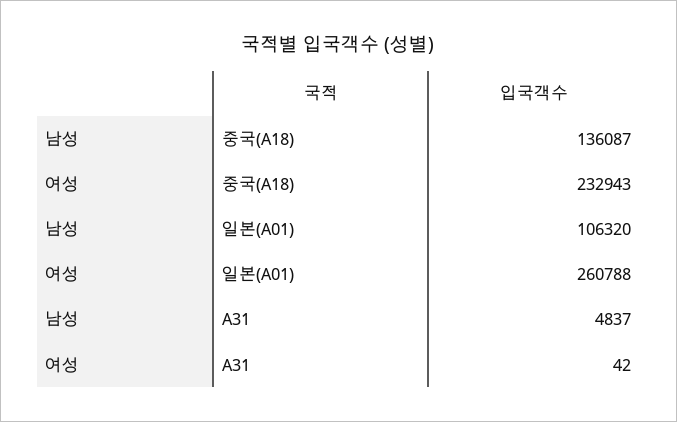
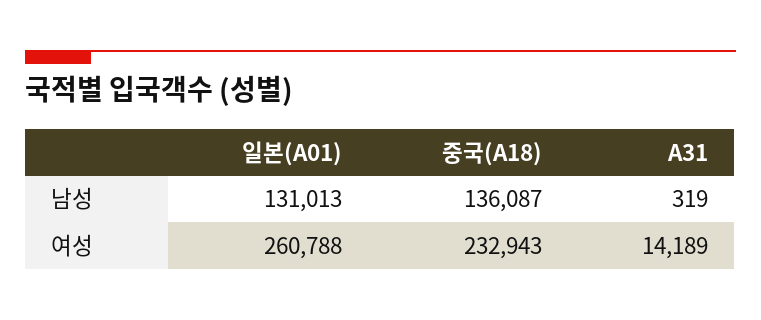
남성, 일본(A01): 106320 -> 131013
남성, A31: 4837 -> 319
여성, A31: 42 -> 14189

